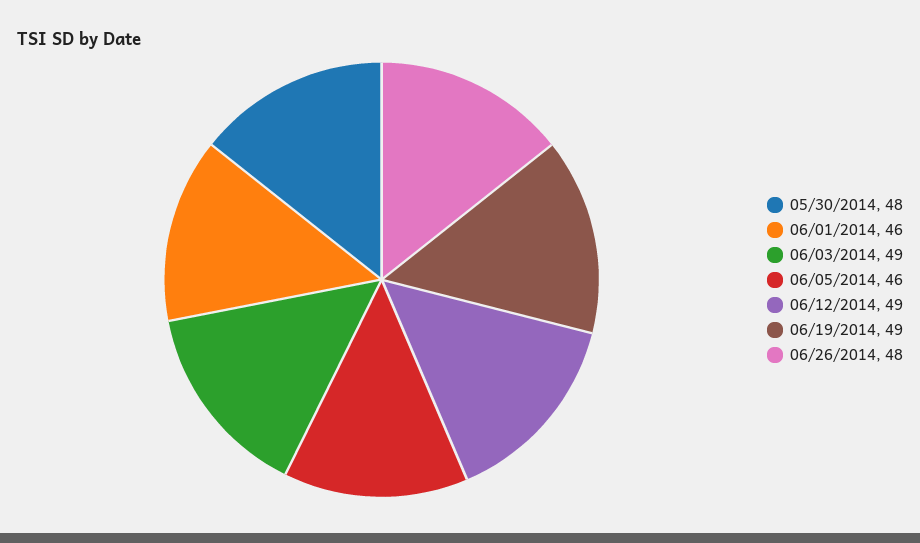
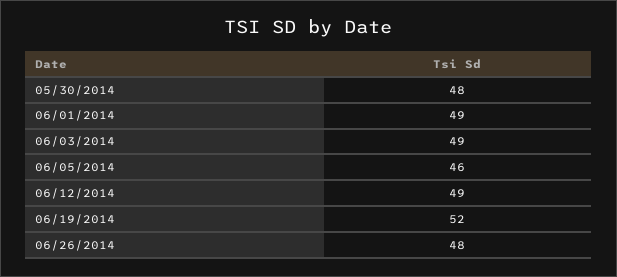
06/01/2014: 46 -> 49
06/19/2014: 49 -> 52

